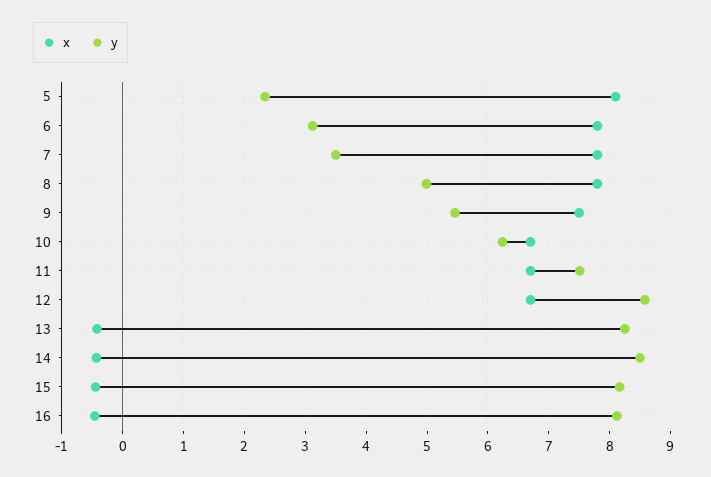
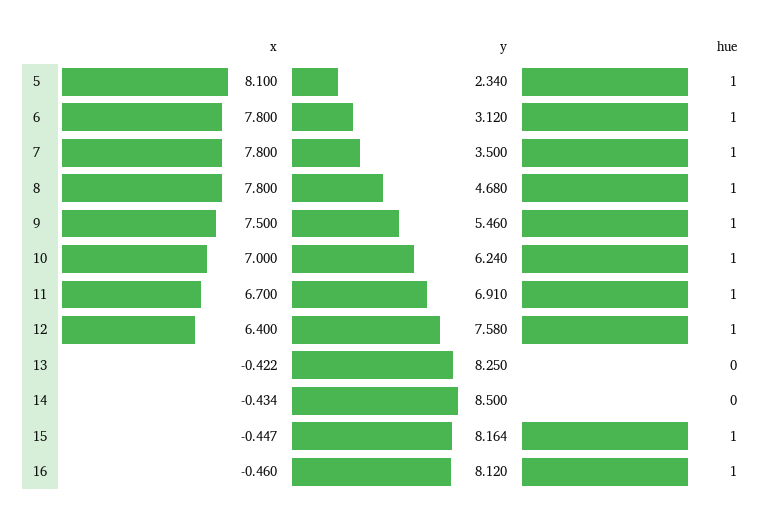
y, 8: 5 -> 4.68
x, 10: 6.7 -> 7
y, 11: 7.5 -> 6.91
x, 12: 6.7 -> 6.4
y, 12: 8.6 -> 7.58
hue, 5: none -> 1
hue, 6: none -> 1
hue, 7: none -> 1
hue, 8: none -> 1
hue, 9: none -> 1
hue, 10: none -> 1
hue, 11: none -> 1
hue, 12: none -> 1
hue, 13: none -> 0
hue, 14: none -> 0
hue, 15: none -> 1
hue, 16: none -> 1

